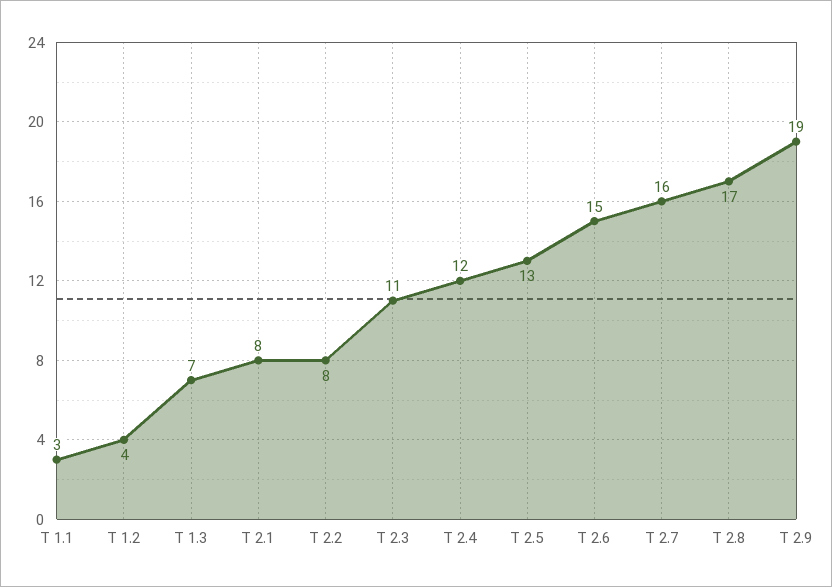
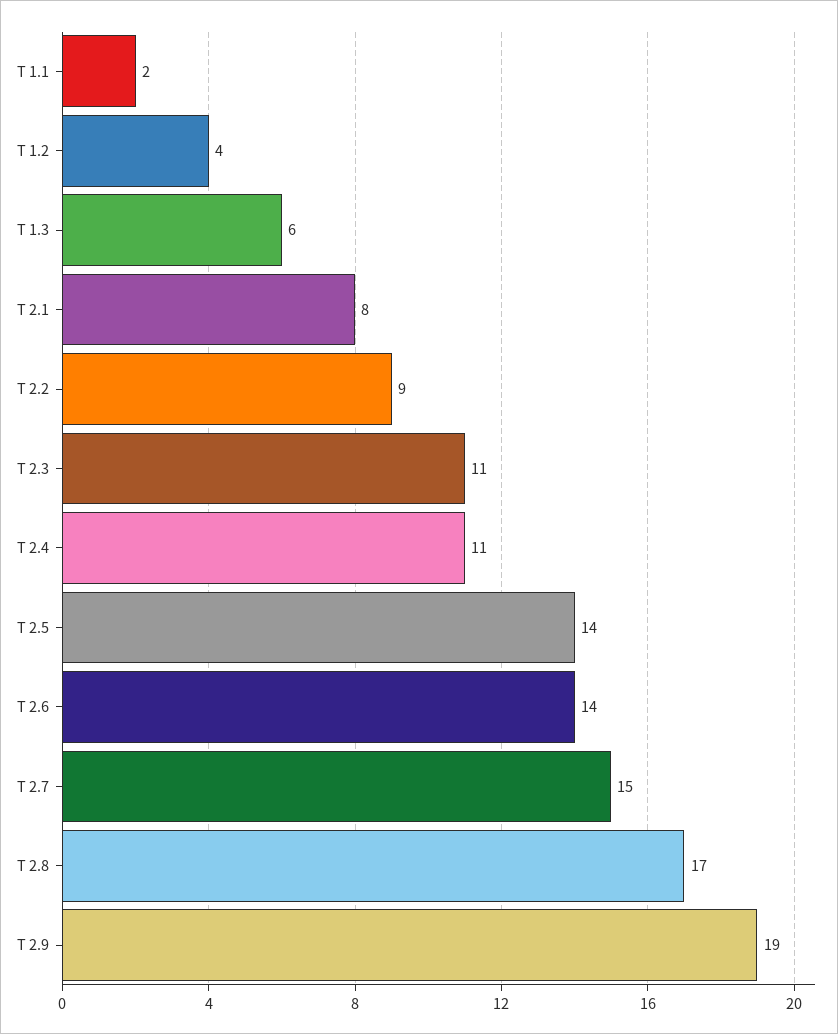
T 1.1: 3 -> 2
T 1.3: 7 -> 6
T 2.2: 8 -> 9
T 2.4: 12 -> 11
T 2.5: 13 -> 14
T 2.6: 15 -> 14
T 2.7: 16 -> 15

